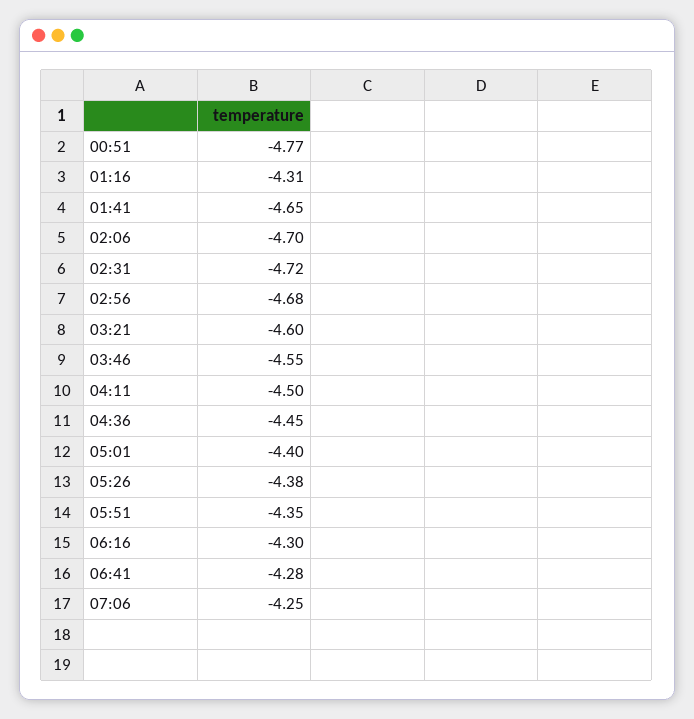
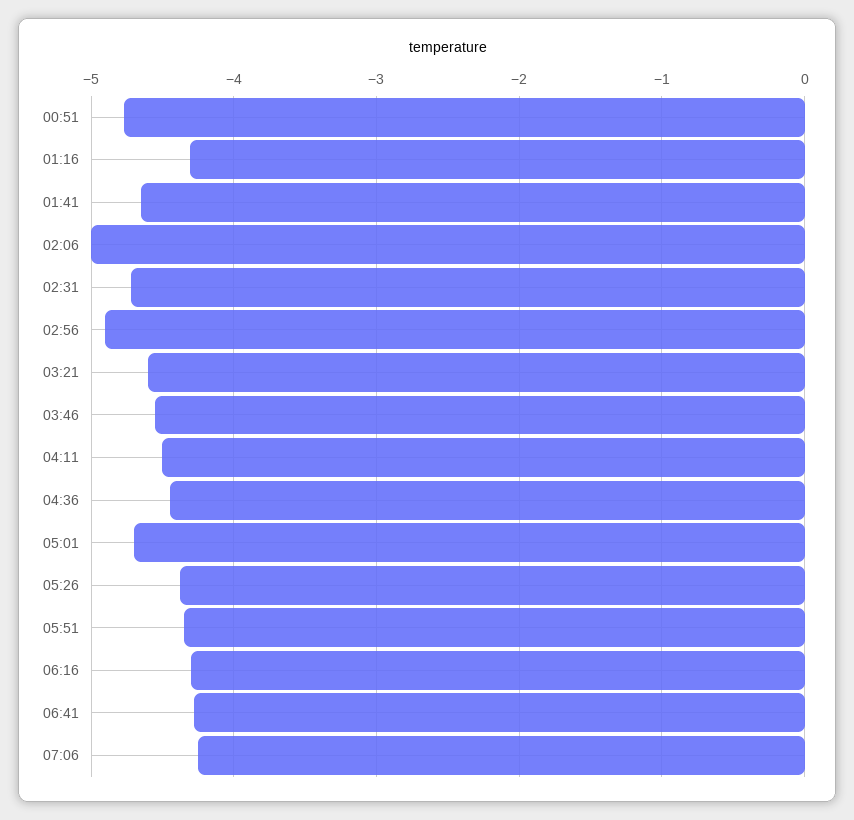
02:06: -4.7 -> -5
02:56: -4.68 -> -4.9
05:01: -4.4 -> -4.7

